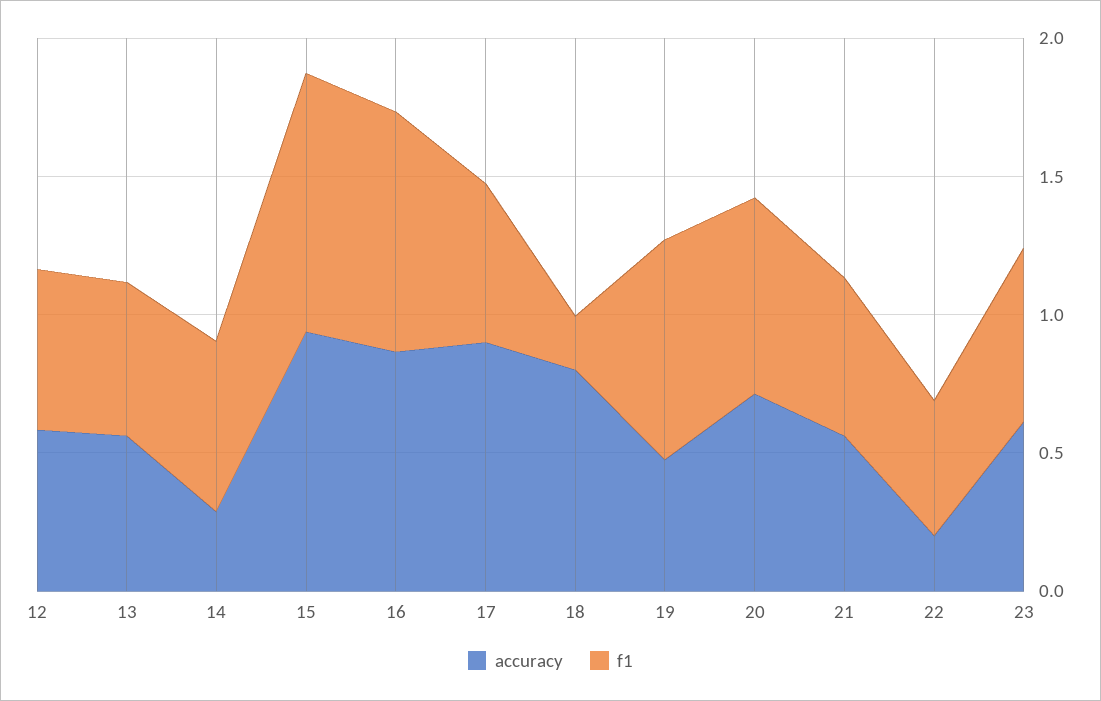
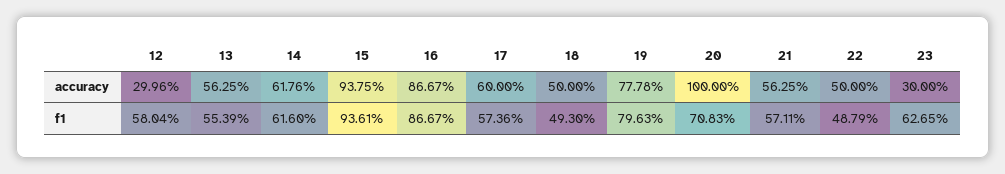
accuracy, 12: 0.6 -> 0.2996
accuracy, 14: 0.3 -> 0.6176
accuracy, 17: 0.9 -> 0.6
accuracy, 18: 0.8 -> 0.5
f1, 18: 0.2 -> 0.493
accuracy, 19: 0.5 -> 0.7778
accuracy, 20: 0.7 -> 1
accuracy, 22: 0.2 -> 0.5
accuracy, 23: 0.6 -> 0.3

